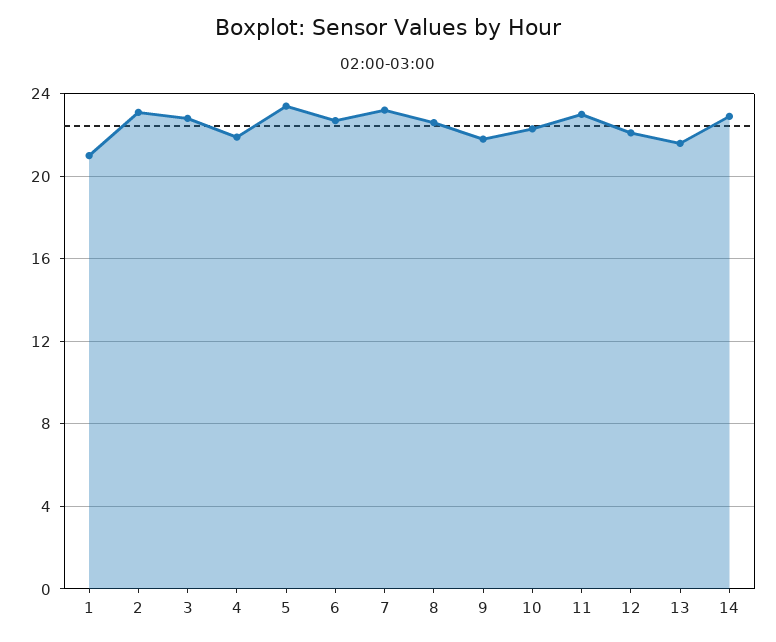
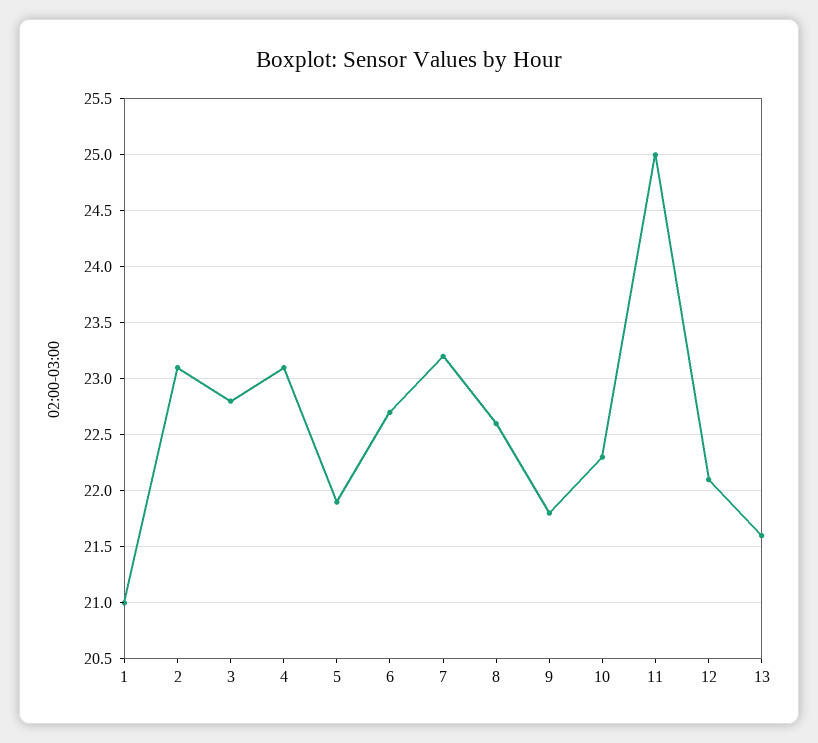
4: 22 -> 23.1
5: 23.5 -> 21.9
11: 23 -> 25
14: 23 -> none

